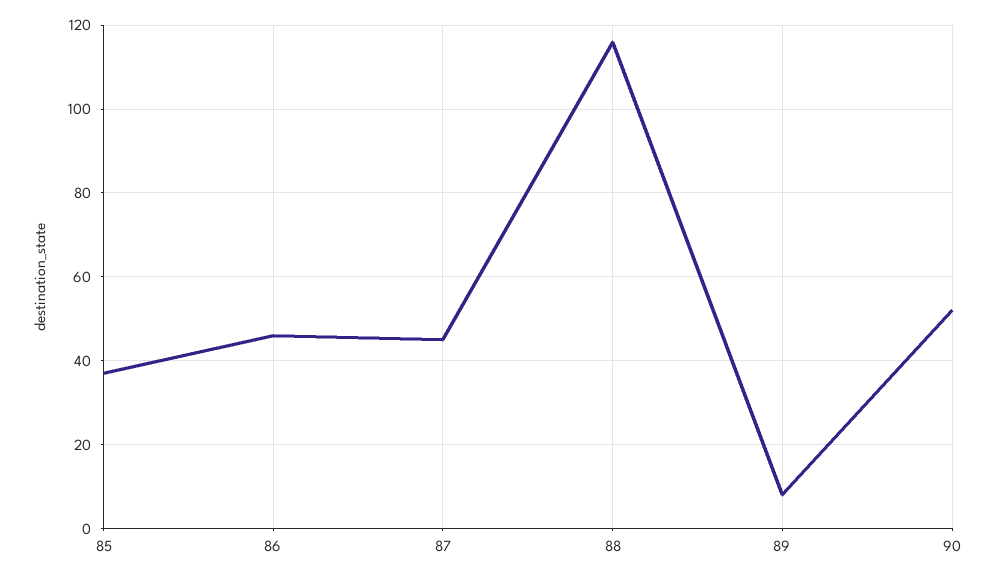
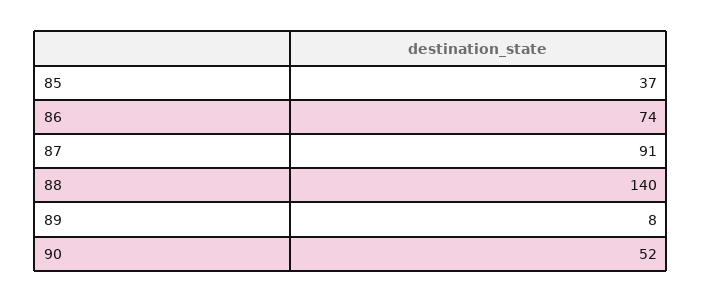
86: 45 -> 74
87: 45 -> 91
88: 115 -> 140

